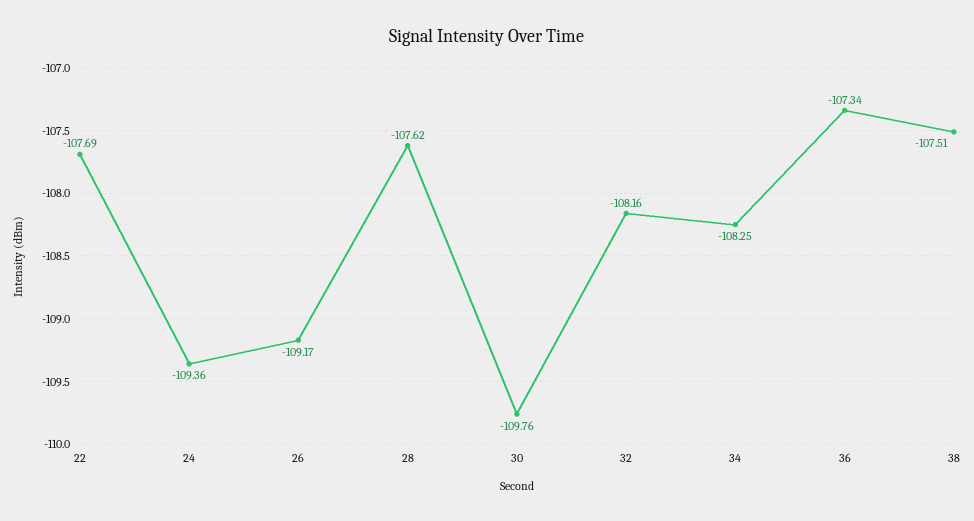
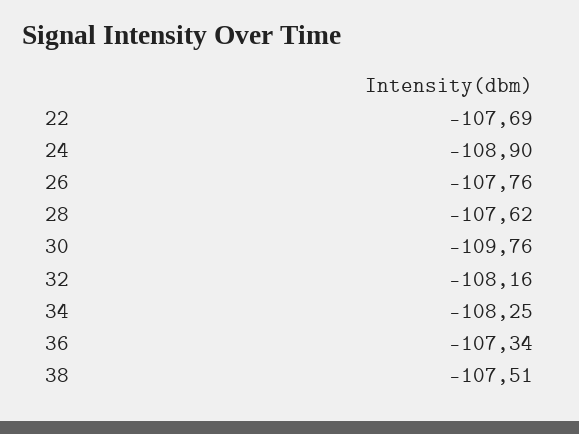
24: -109.36 -> -108.9
26: -109.17 -> -107.76

